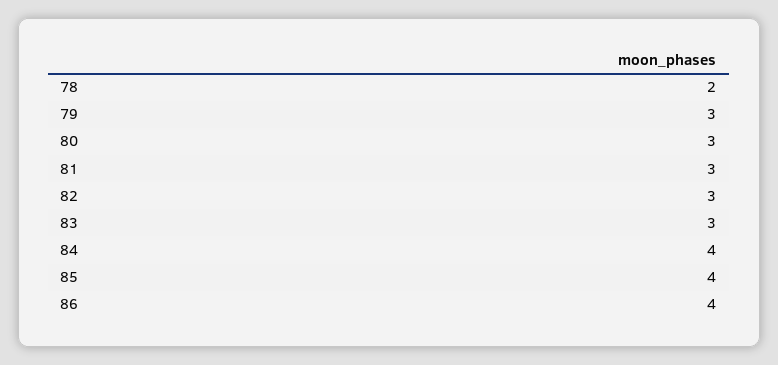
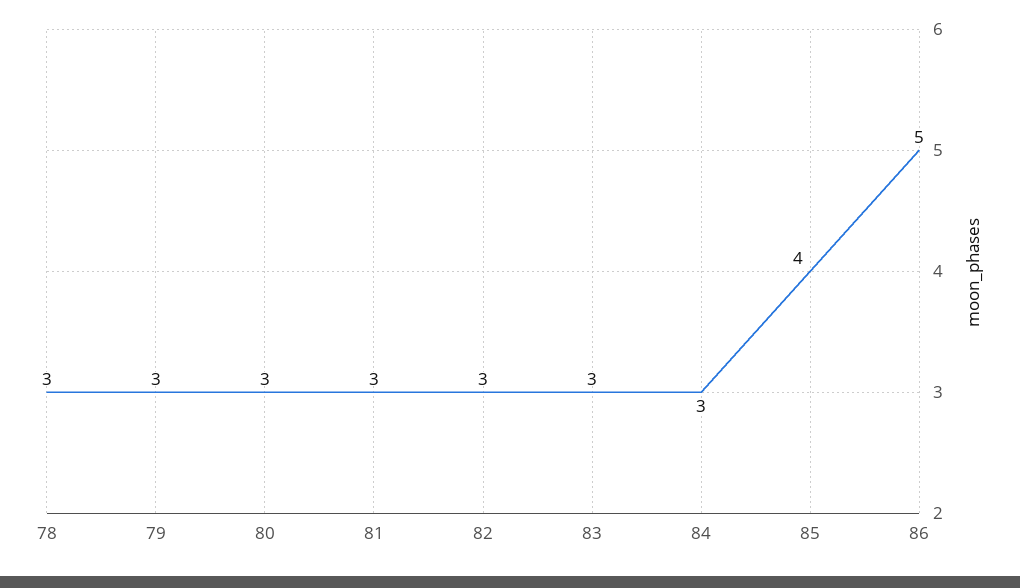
78: 2 -> 3
84: 4 -> 3
86: 4 -> 5

